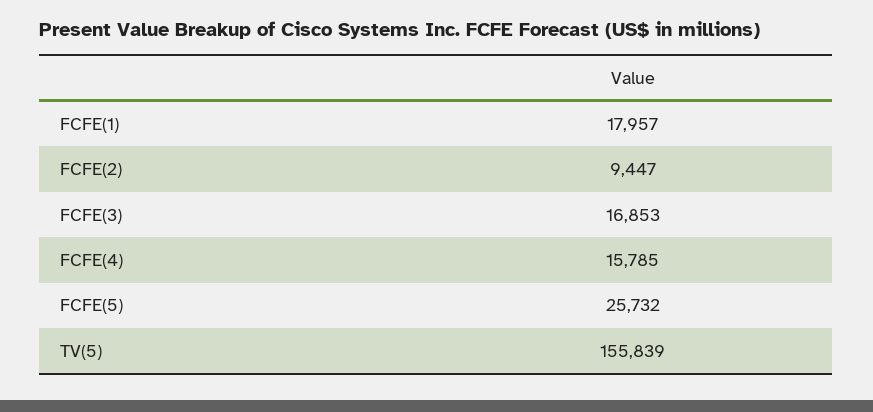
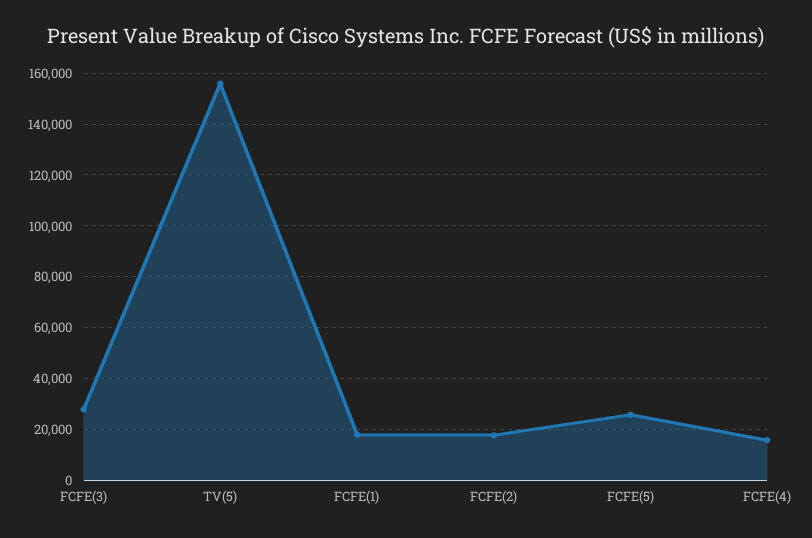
FCFE(2): 9447 -> 17500
FCFE(3): 16853 -> 27500

